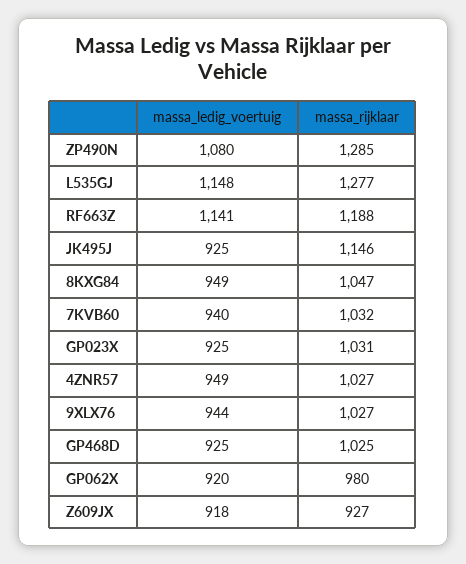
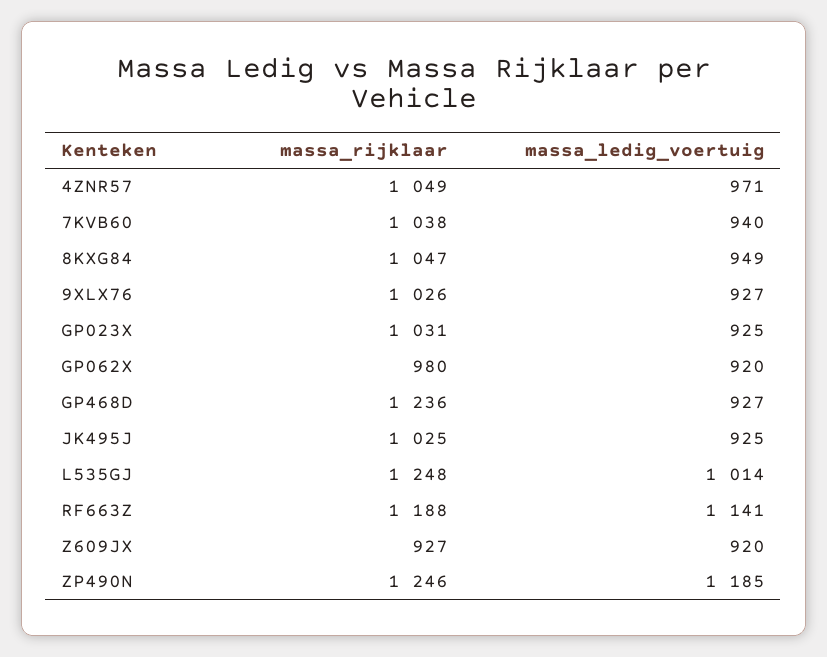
massa_ledig_voertuig, ZP490N: 1080 -> 1185
massa_rijklaar, ZP490N: 1285 -> 1246
massa_ledig_voertuig, L535GJ: 1148 -> 1014
massa_rijklaar, L535GJ: 1277 -> 1248
massa_rijklaar, JK495J: 1146 -> 1025
massa_rijklaar, 7KVB60: 1032 -> 1038
massa_ledig_voertuig, 4ZNR57: 949 -> 971
massa_rijklaar, 4ZNR57: 1027 -> 1049
massa_ledig_voertuig, 9XLX76: 944 -> 927
massa_rijklaar, 9XLX76: 1027 -> 1026
massa_ledig_voertuig, GP468D: 925 -> 927
massa_rijklaar, GP468D: 1025 -> 1236
massa_ledig_voertuig, Z609JX: 918 -> 920

